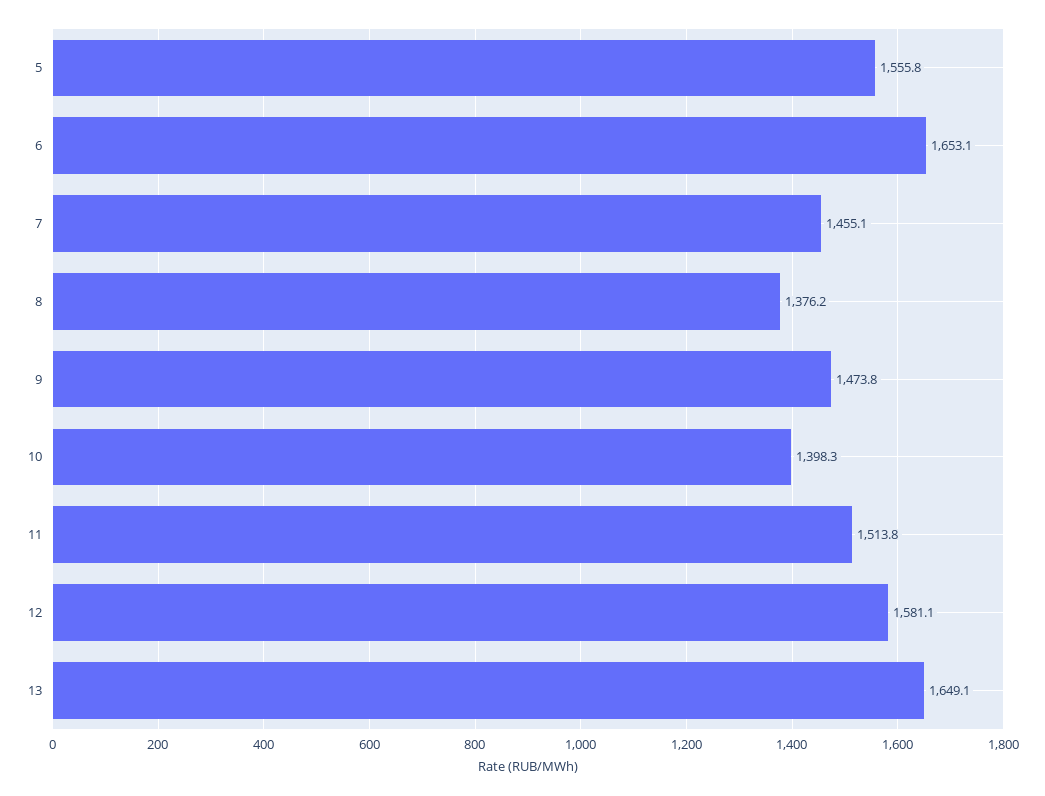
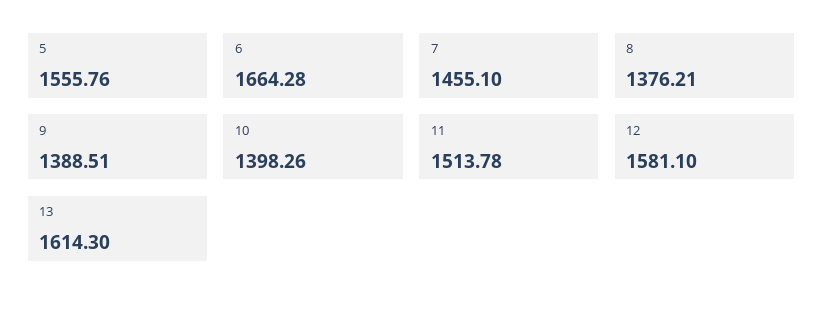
6: 1653.1 -> 1664.28
9: 1473.8 -> 1388.51
13: 1649.1 -> 1614.3

